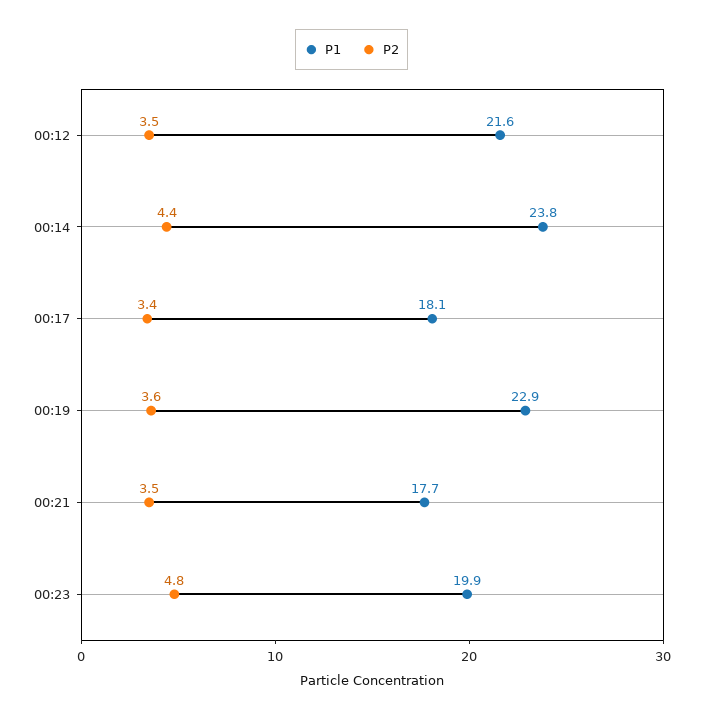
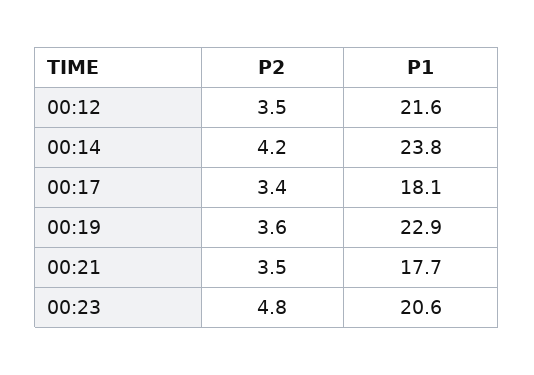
P2, 00:14: 4.4 -> 4.2
P1, 00:23: 19.9 -> 20.6

